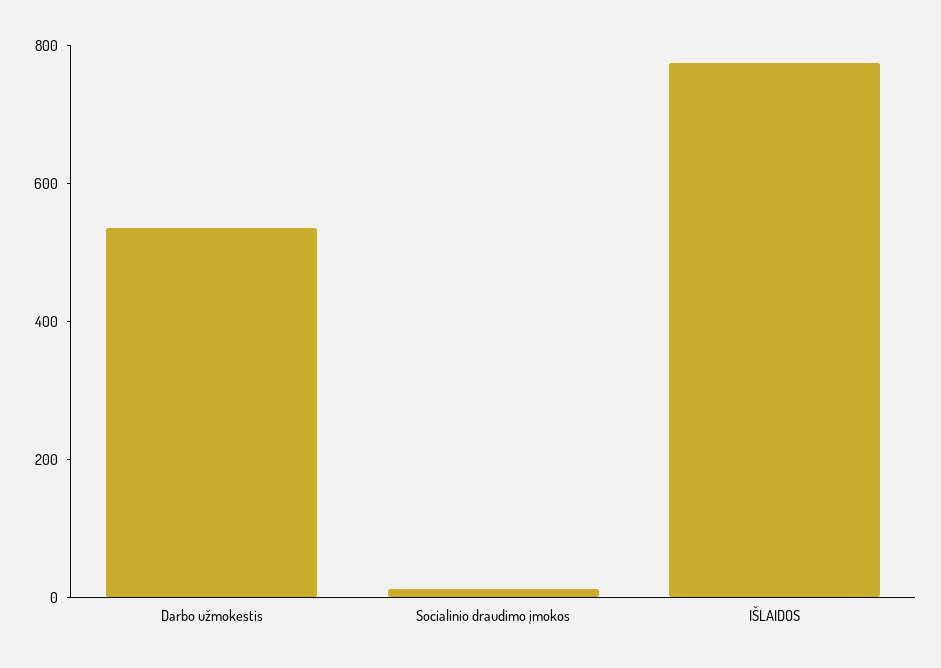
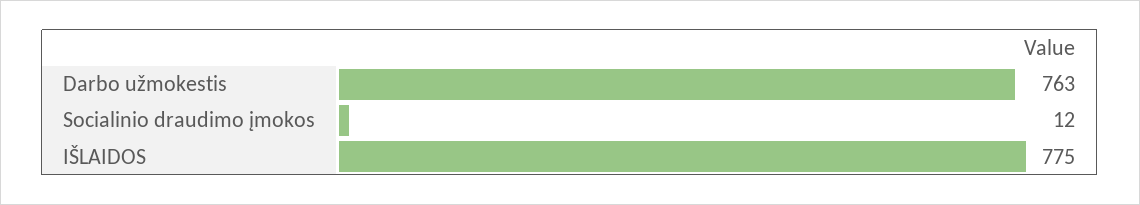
Darbo užmokestis: 550 -> 763

